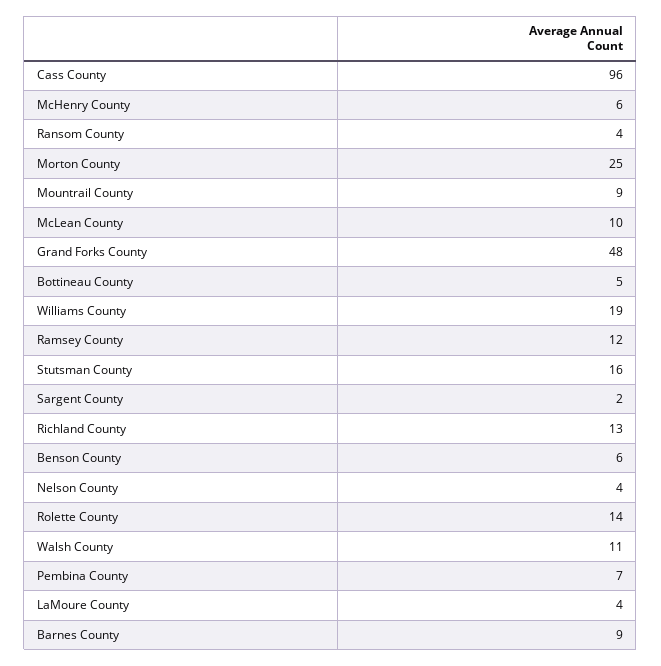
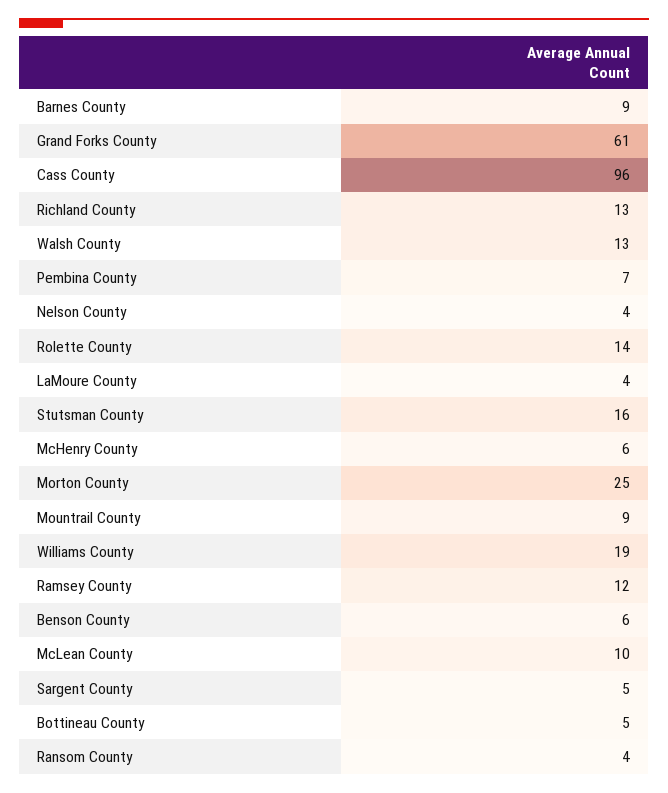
Grand Forks County: 48 -> 61
Sargent County: 2 -> 5
Walsh County: 11 -> 13

